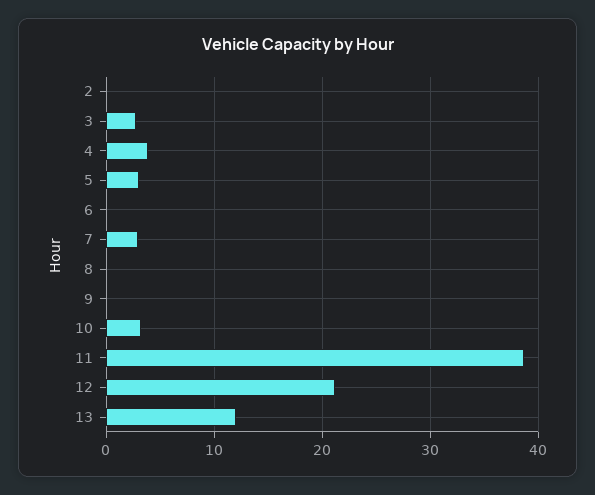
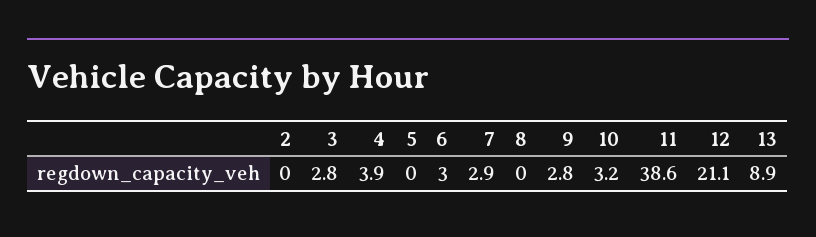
5: 3 -> 0
6: 0 -> 3
9: 0 -> 2.8
13: 12 -> 8.9

